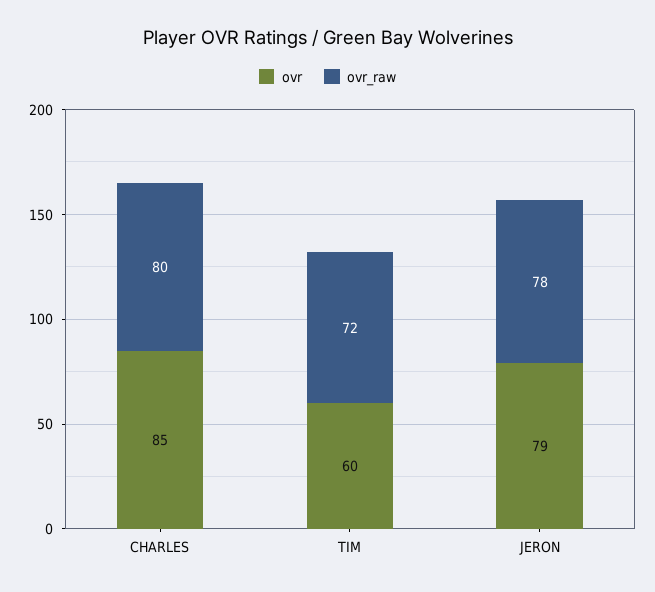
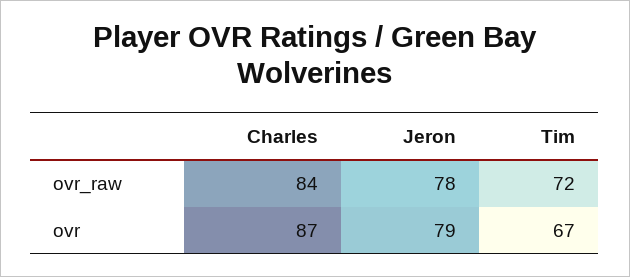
ovr, CHARLES: 85 -> 87
ovr_raw, CHARLES: 80 -> 84
ovr, TIM: 60 -> 67

